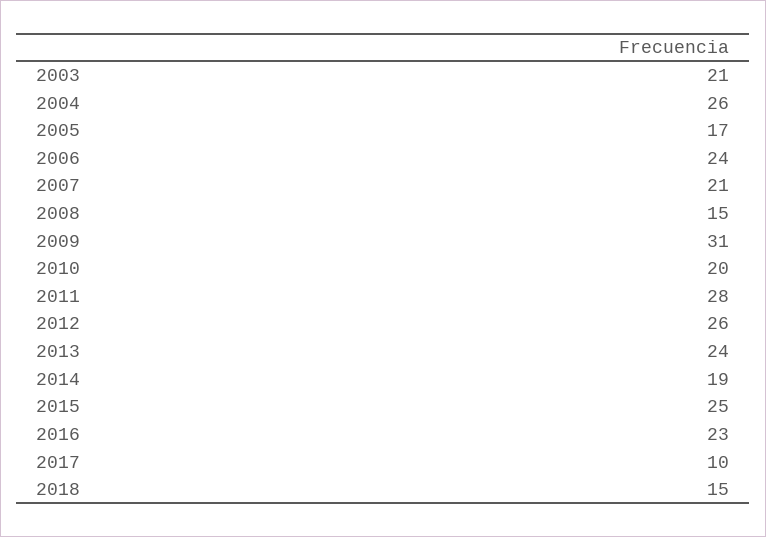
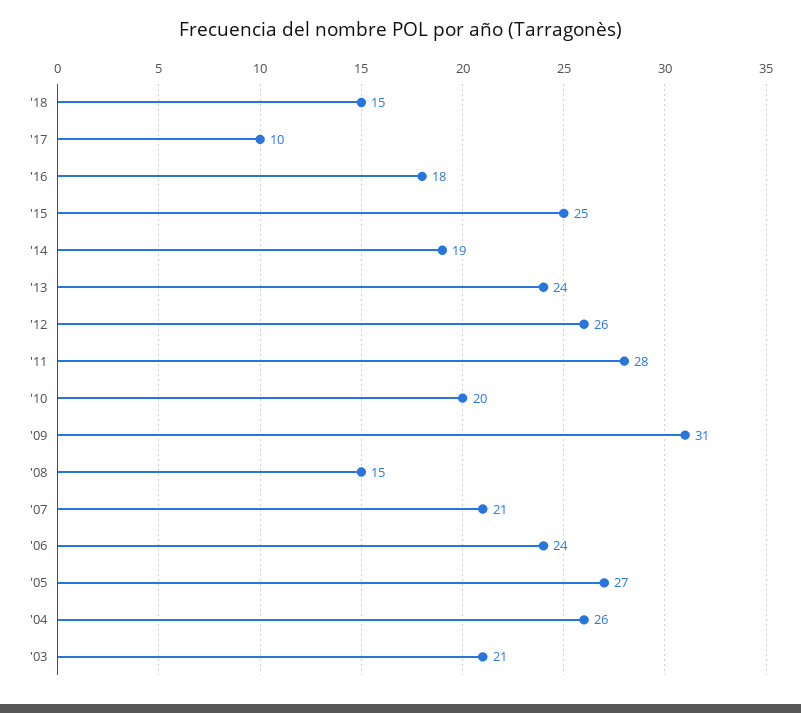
2005: 17 -> 27
2016: 23 -> 18

